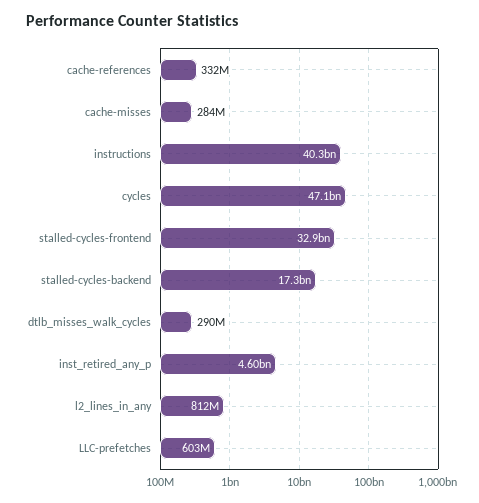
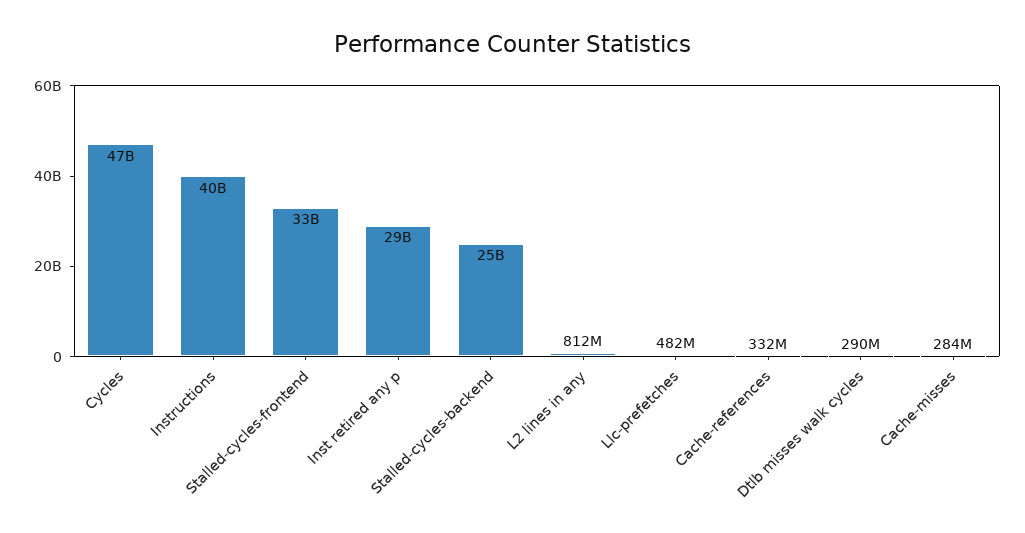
stalled-cycles-backend: 17300000000 -> 25000000000
inst_retired_any_p: 4600000000 -> 29000000000
LLC-prefetches: 603000000 -> 482000000

